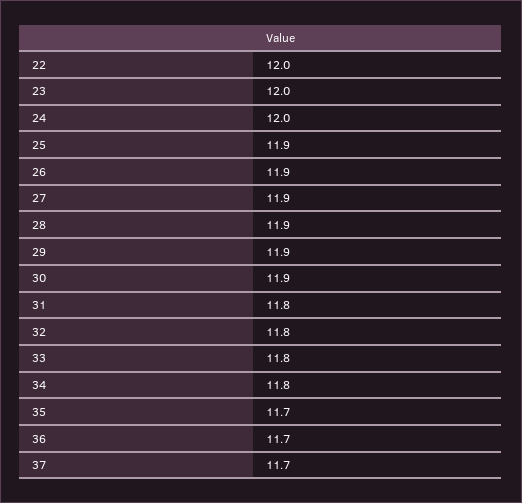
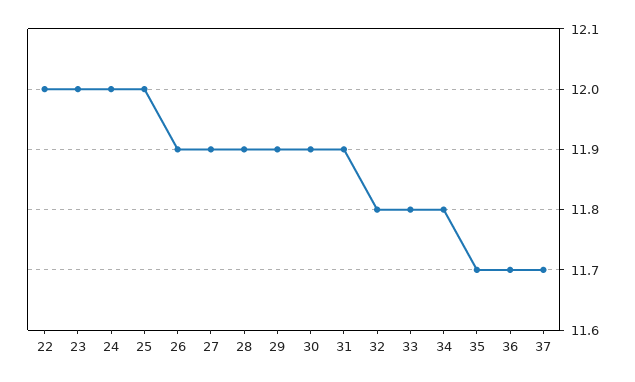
25: 11.9 -> 12
31: 11.8 -> 11.9

